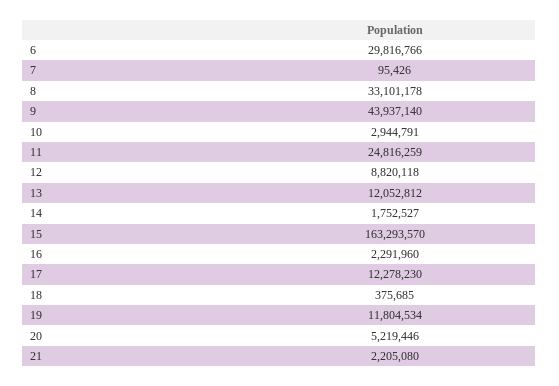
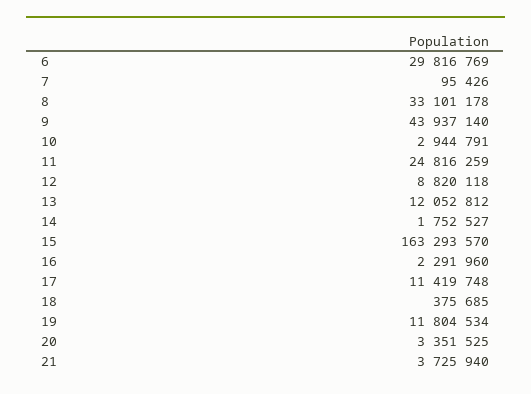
6: 29816766 -> 29816769
17: 12278230 -> 11419748
20: 5219446 -> 3351525
21: 2205080 -> 3725940

